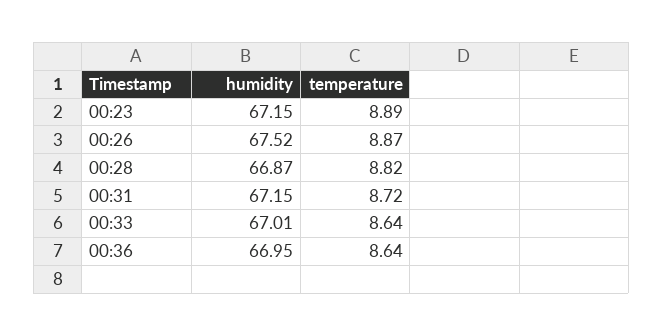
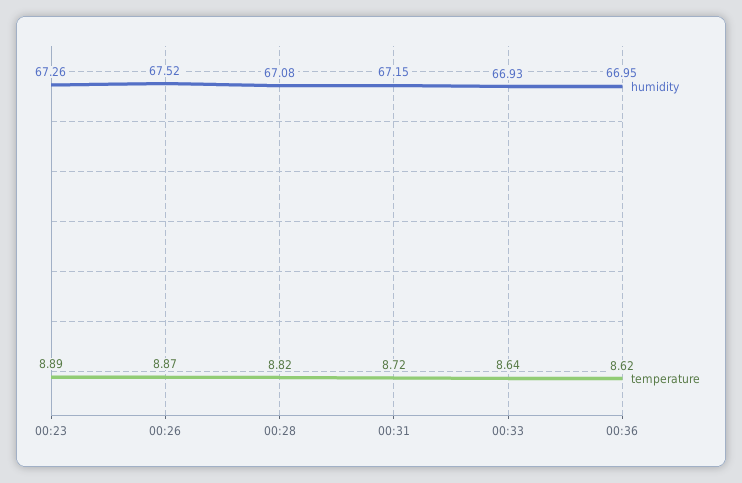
humidity, 00:23: 67.15 -> 67.26
humidity, 00:28: 66.87 -> 67.08
humidity, 00:33: 67.01 -> 66.93
temperature, 00:36: 8.64 -> 8.62

